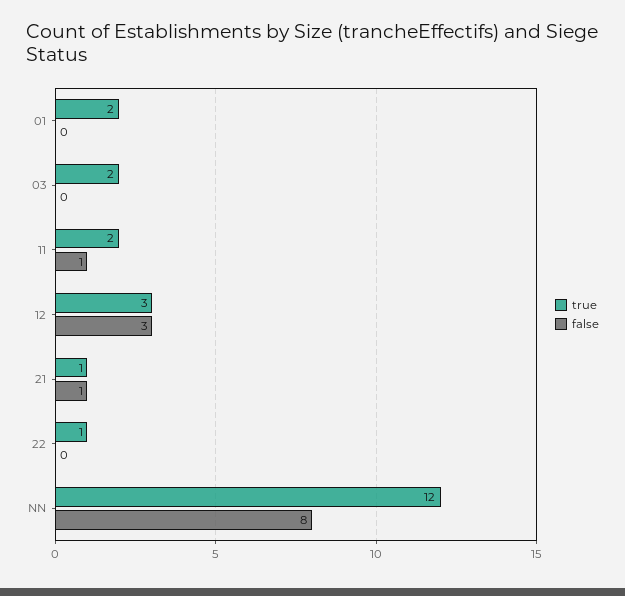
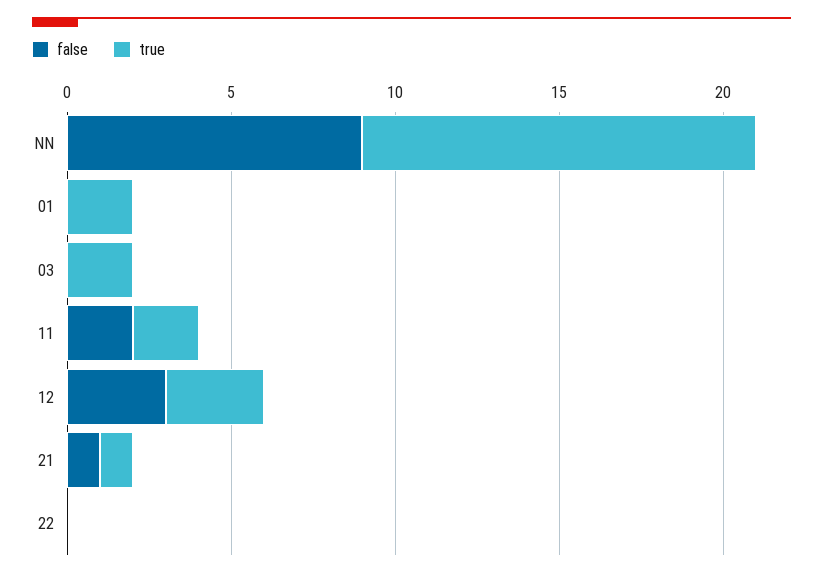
false, 11: 1 -> 2
true, 22: 1 -> 0
false, NN: 8 -> 9

